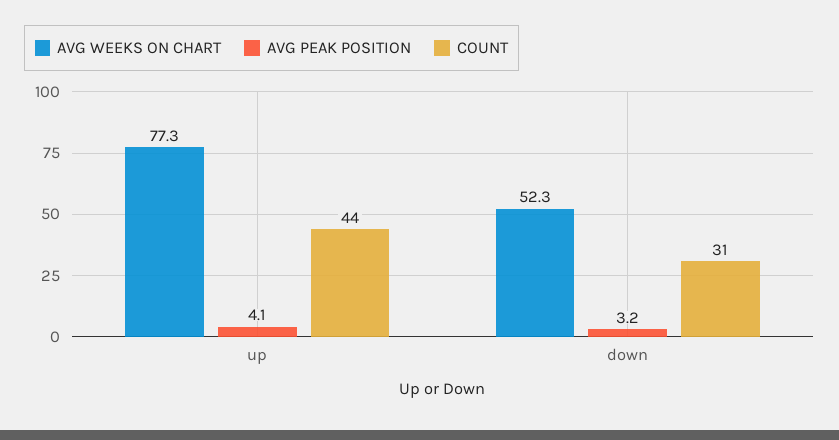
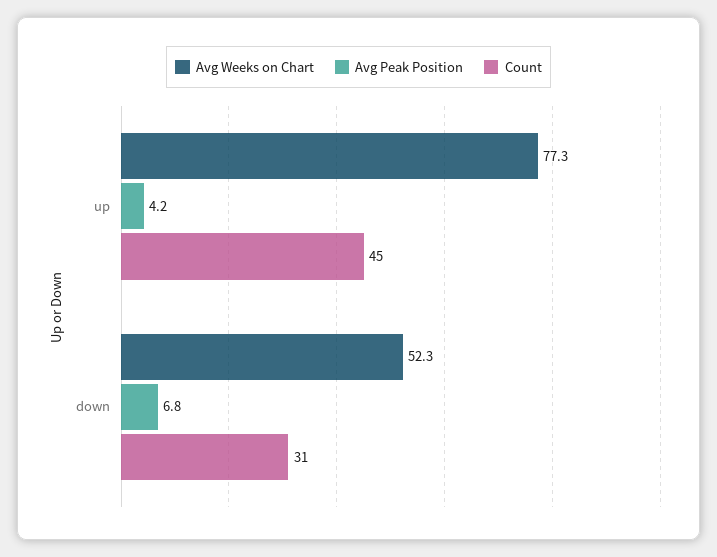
AVG PEAK POSITION, up: 4.1 -> 4.2
COUNT, up: 44 -> 45
AVG PEAK POSITION, down: 3.2 -> 6.8

